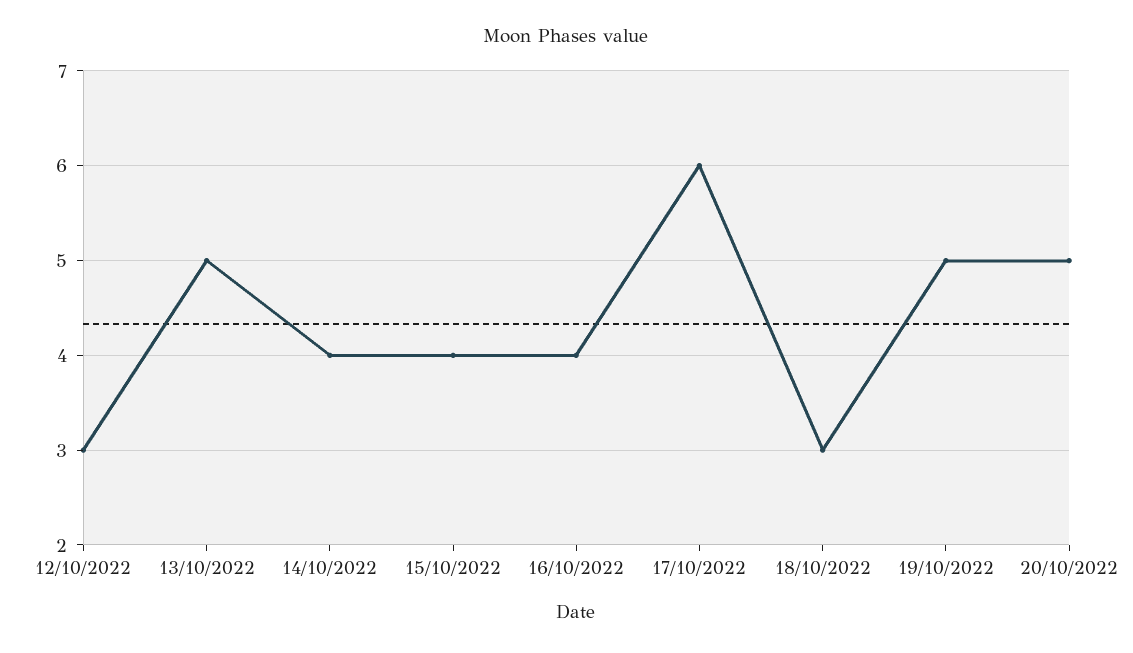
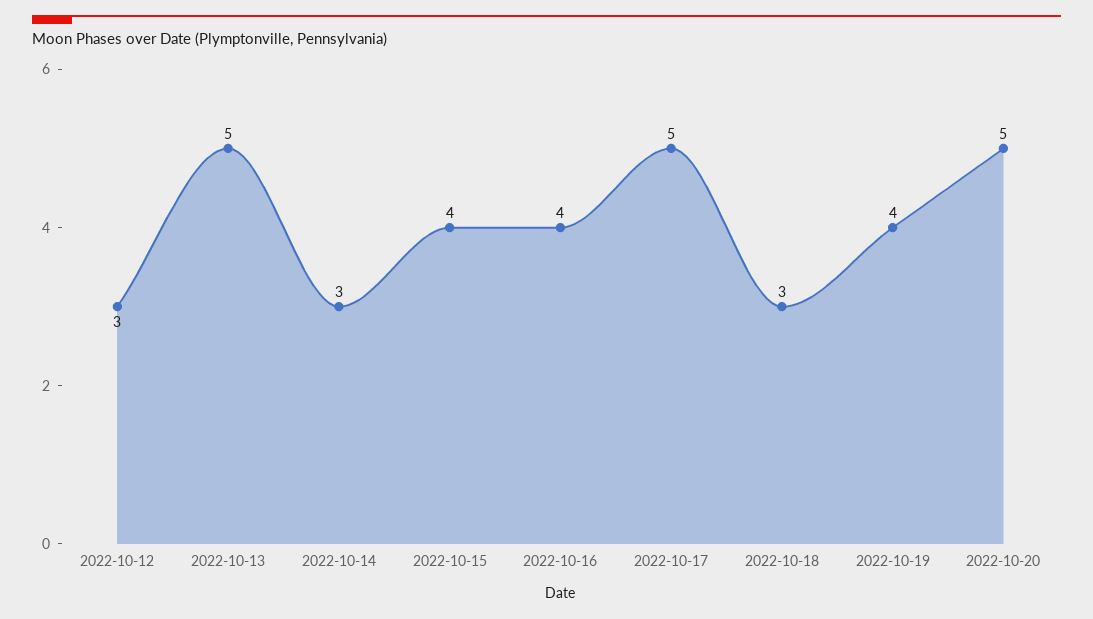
14/10/2022: 4 -> 3
17/10/2022: 6 -> 5
19/10/2022: 5 -> 4

